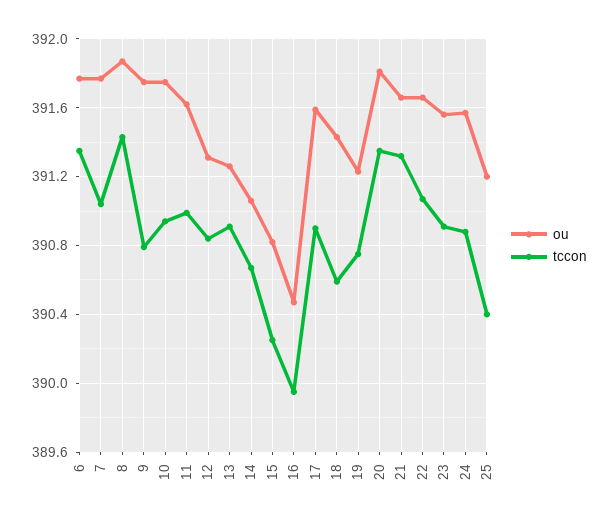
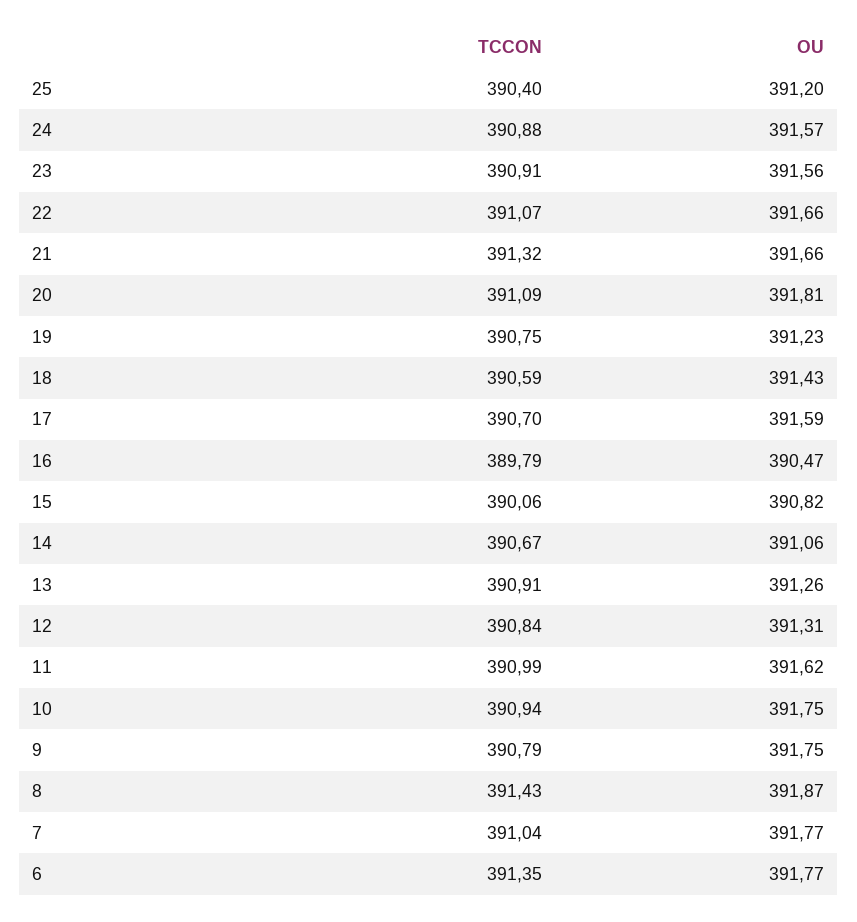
tccon, 15: 390.25 -> 390.06
tccon, 16: 389.95 -> 389.79
tccon, 17: 390.9 -> 390.7
tccon, 20: 391.35 -> 391.09

